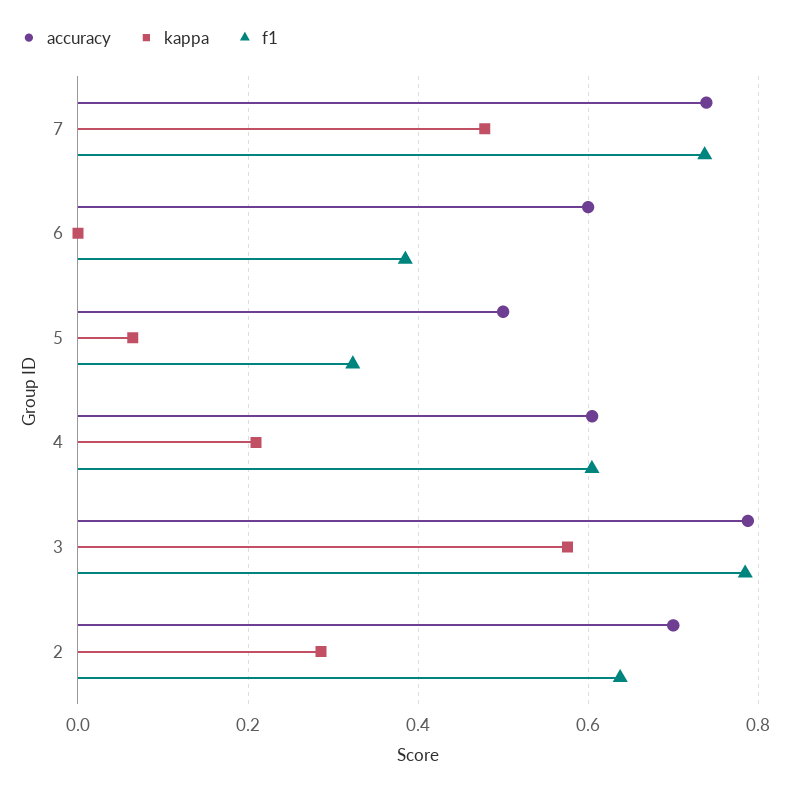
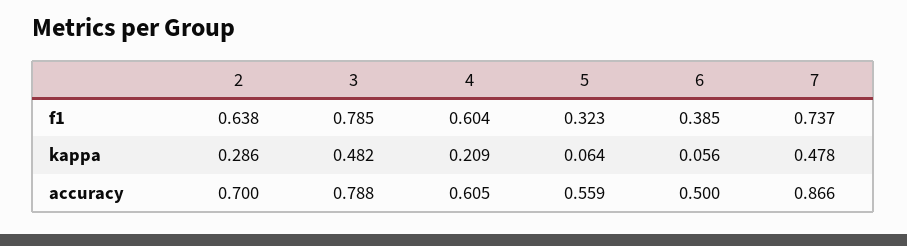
accuracy, 7: 0.74 -> 0.866
accuracy, 6: 0.6 -> 0.5
kappa, 6: 0 -> 0.056
accuracy, 5: 0.5 -> 0.559
kappa, 3: 0.58 -> 0.482

